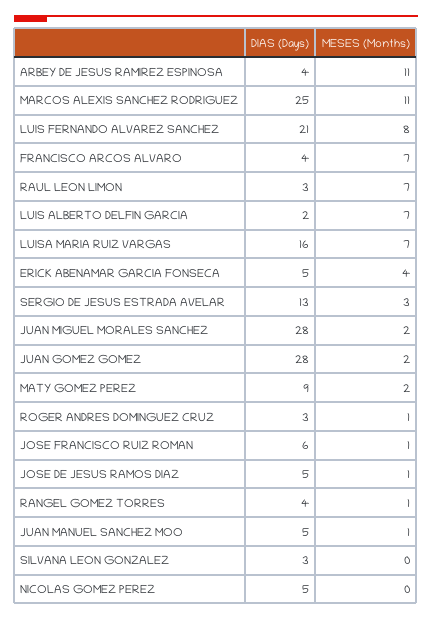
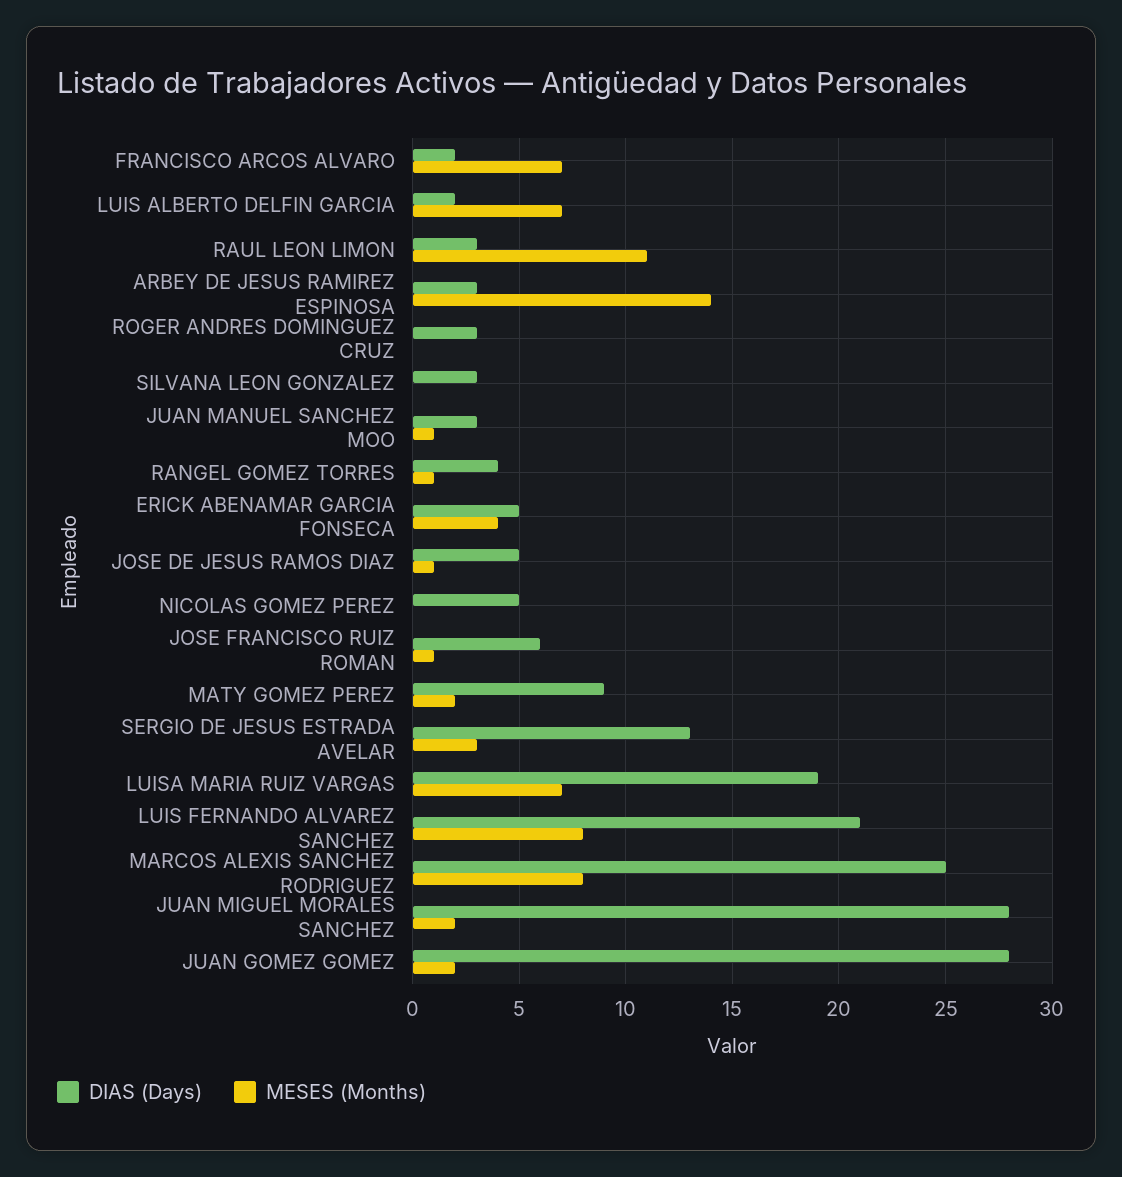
DIAS (Days), ARBEY DE JESUS RAMIREZ ESPINOSA: 4 -> 3
MESES (Months), ARBEY DE JESUS RAMIREZ ESPINOSA: 11 -> 14
MESES (Months), MARCOS ALEXIS SANCHEZ RODRIGUEZ: 11 -> 8
DIAS (Days), FRANCISCO ARCOS ALVARO: 4 -> 2
MESES (Months), RAUL LEON LIMON: 7 -> 11
DIAS (Days), LUISA MARIA RUIZ VARGAS: 16 -> 19
MESES (Months), ROGER ANDRES DOMINGUEZ CRUZ: 1 -> 0
DIAS (Days), JUAN MANUEL SANCHEZ MOO: 5 -> 3

